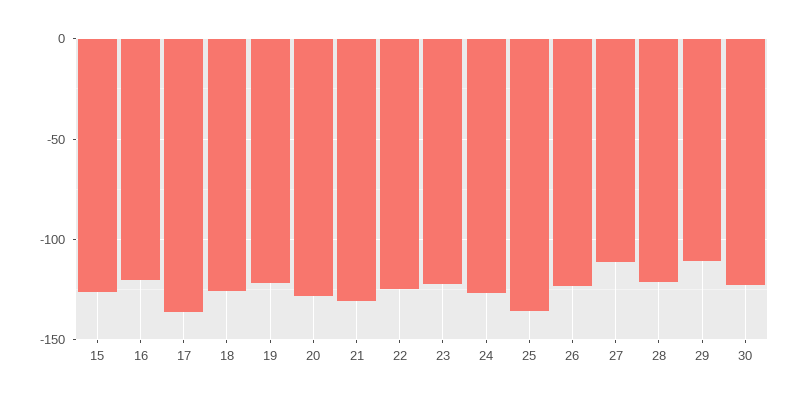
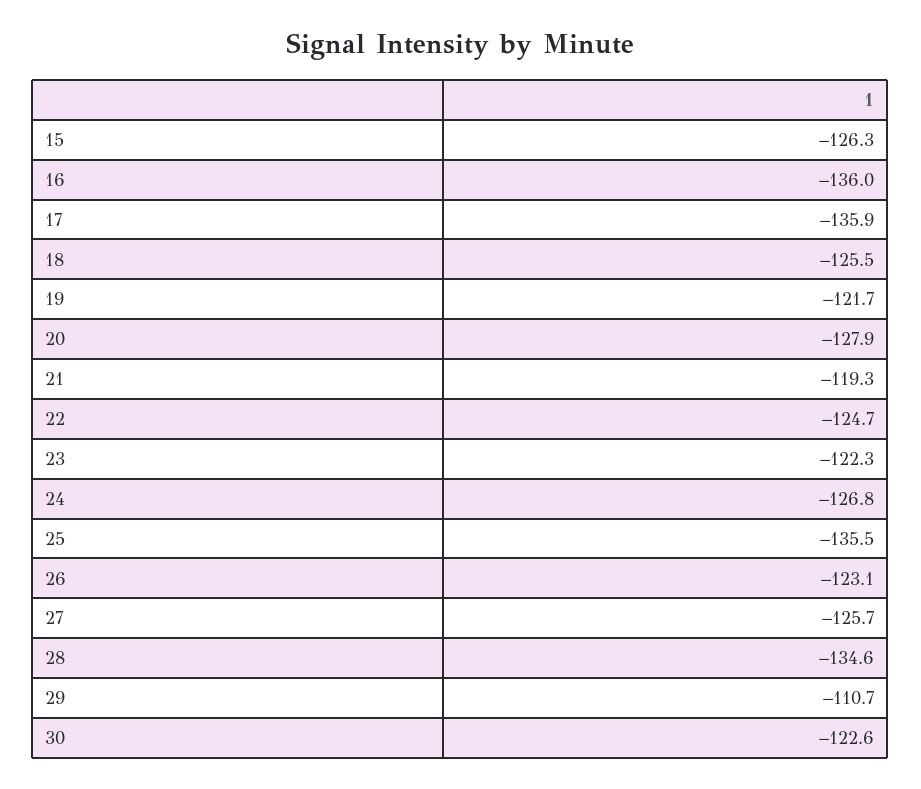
16: -120 -> -136
21: -130 -> -119.3
27: -110 -> -125.7
28: -120 -> -134.6

